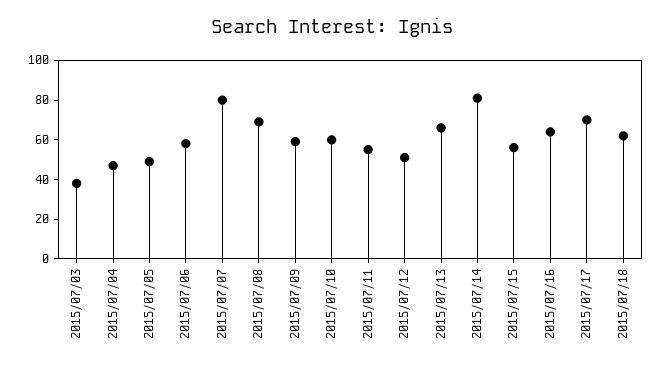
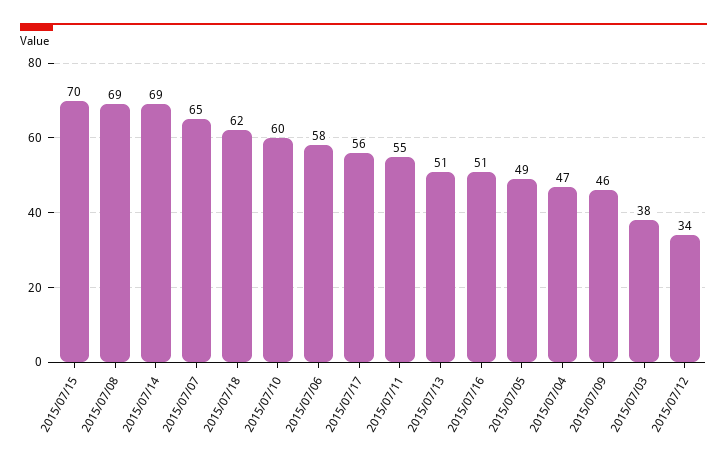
2015/07/07: 80 -> 65
2015/07/09: 60 -> 46
2015/07/12: 50 -> 34
2015/07/13: 65 -> 51
2015/07/14: 80 -> 69
2015/07/15: 55 -> 70
2015/07/16: 65 -> 51
2015/07/17: 70 -> 56

